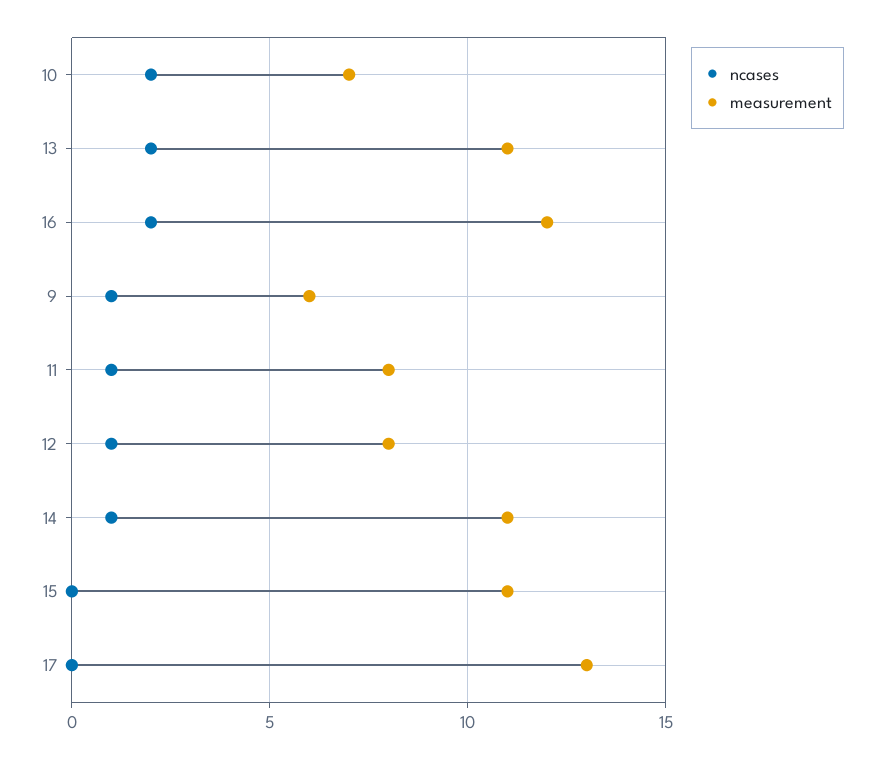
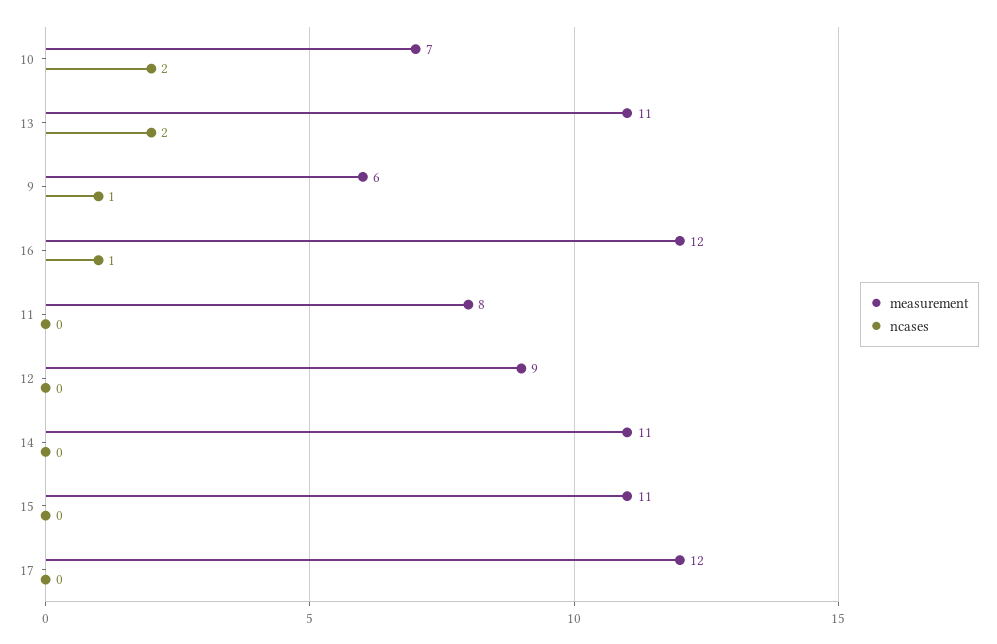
ncases, 16: 2 -> 1
ncases, 11: 1 -> 0
ncases, 12: 1 -> 0
measurement, 12: 8 -> 9
ncases, 14: 1 -> 0
measurement, 17: 13 -> 12

